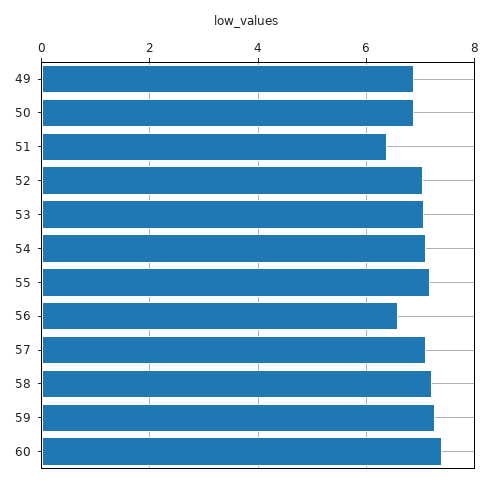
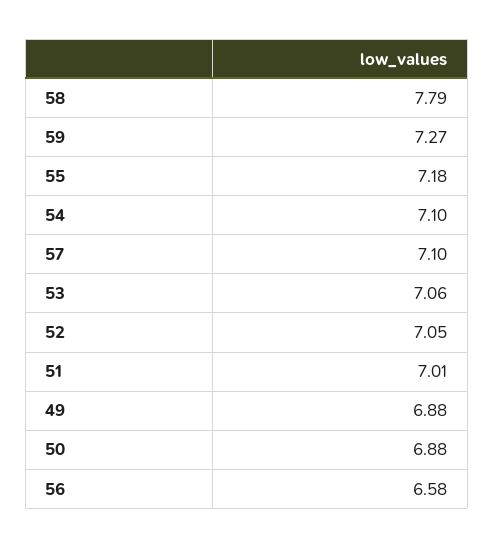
51: 6.4 -> 7.01
58: 7.2 -> 7.79
60: 7.4 -> none

